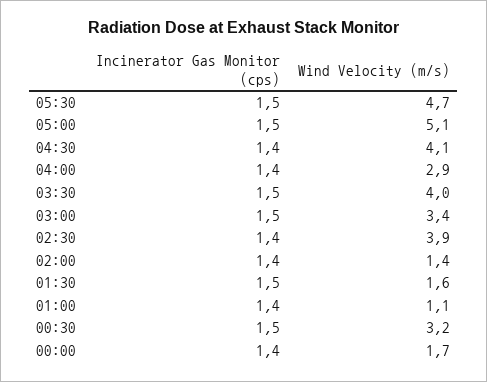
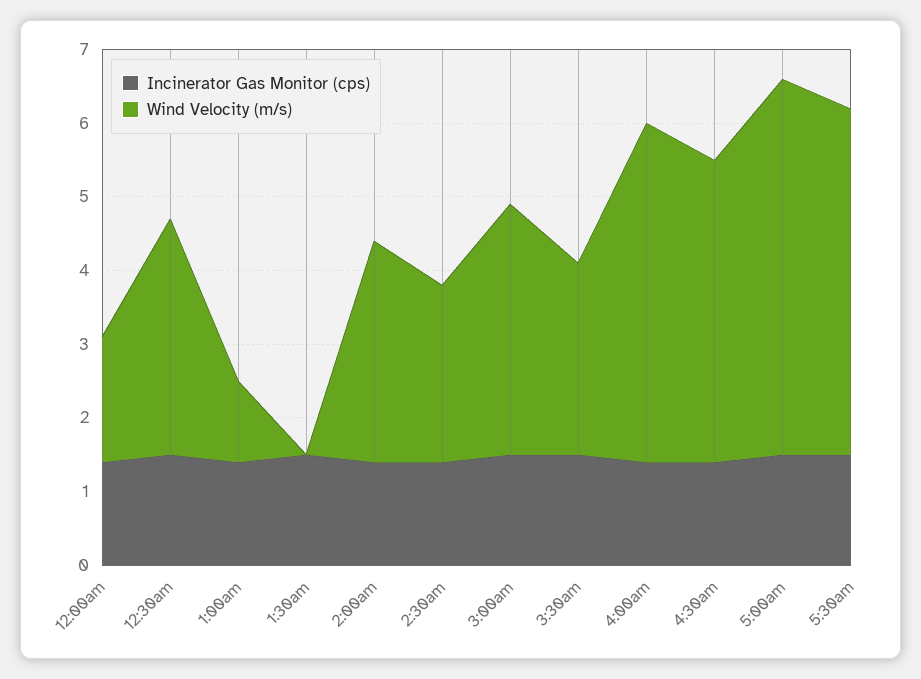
Wind Velocity (m/s), 04:00: 2.9 -> 4.5
Wind Velocity (m/s), 03:30: 4 -> 2.5
Wind Velocity (m/s), 02:30: 3.9 -> 2.5
Wind Velocity (m/s), 02:00: 1.4 -> 3
Wind Velocity (m/s), 01:30: 1.6 -> 0

